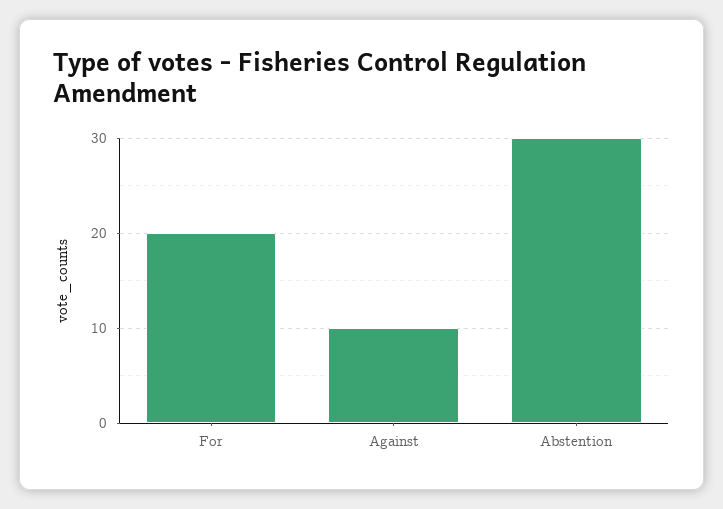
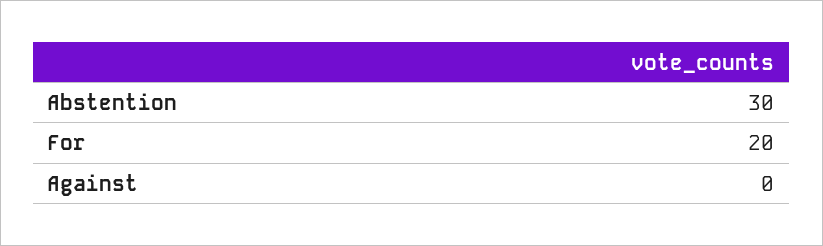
Against: 10 -> 0

